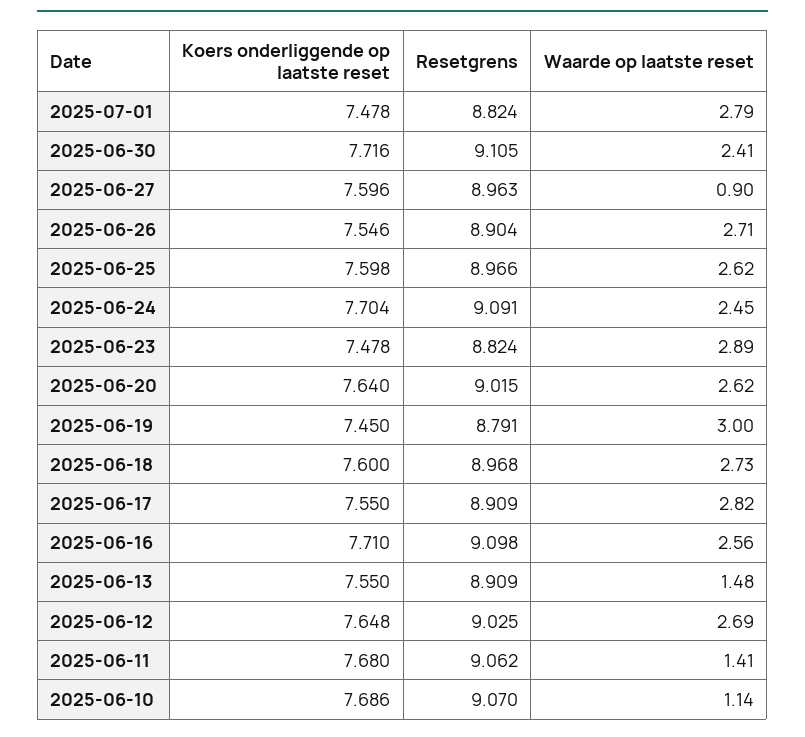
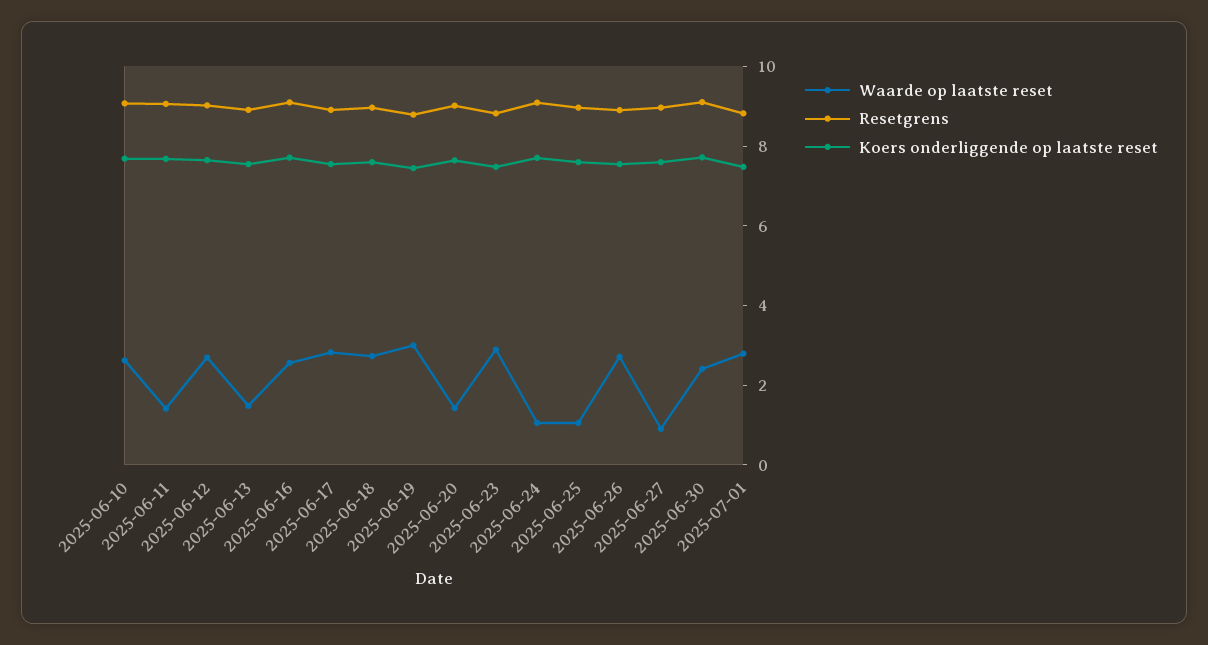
Waarde op laatste reset, 2025-06-25: 2.62 -> 1
Waarde op laatste reset, 2025-06-24: 2.45 -> 1
Waarde op laatste reset, 2025-06-20: 2.62 -> 1.5
Waarde op laatste reset, 2025-06-10: 1.14 -> 2.5

